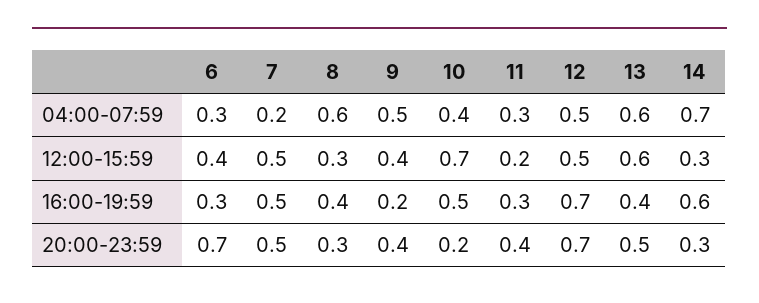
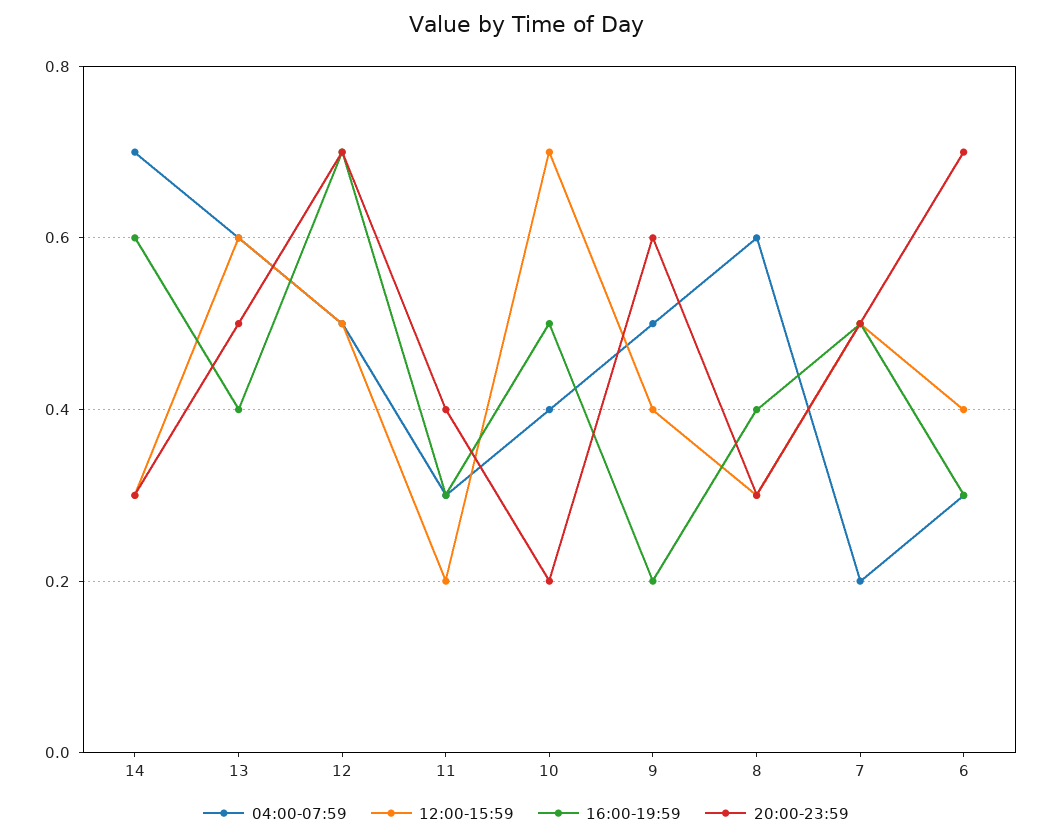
20:00-23:59, 9: 0.4 -> 0.6

